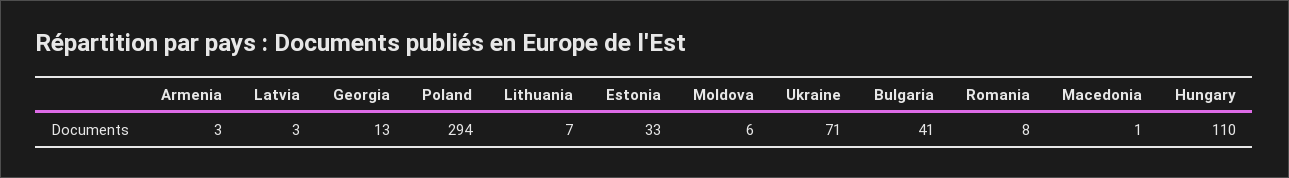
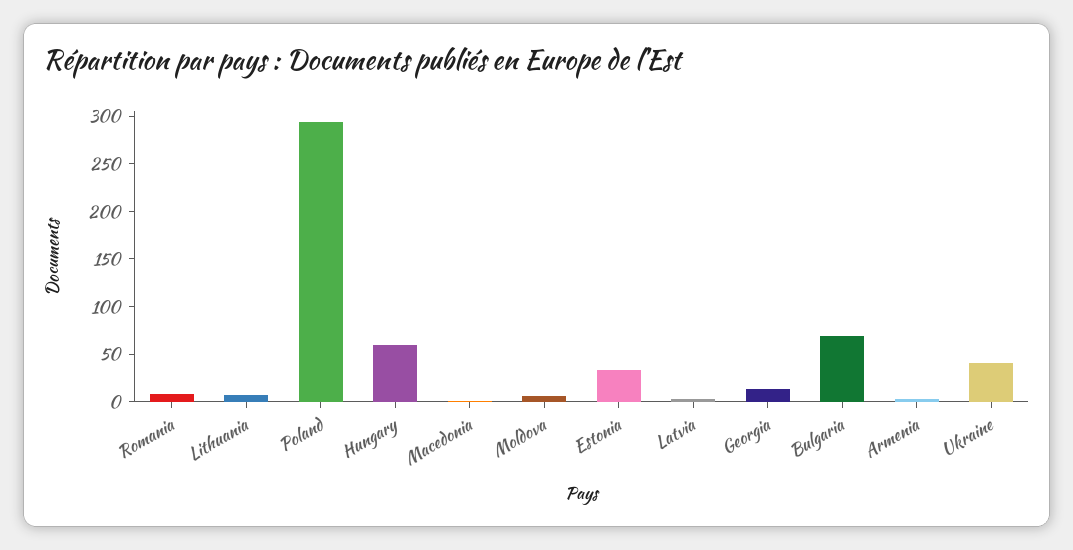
Ukraine: 71 -> 40
Bulgaria: 41 -> 70
Hungary: 110 -> 60

